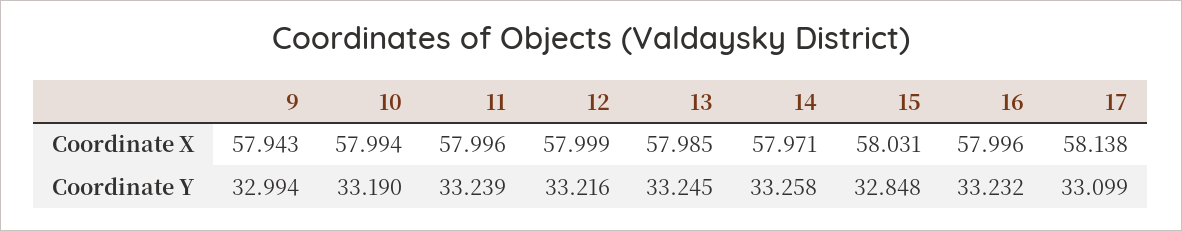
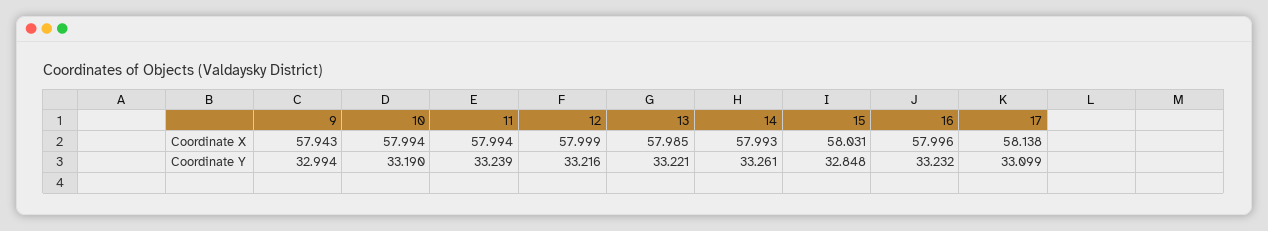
11, Coordinate X: 57.996 -> 57.994
14, Coordinate X: 57.971 -> 57.993
13, Coordinate Y: 33.245 -> 33.221
14, Coordinate Y: 33.258 -> 33.261

